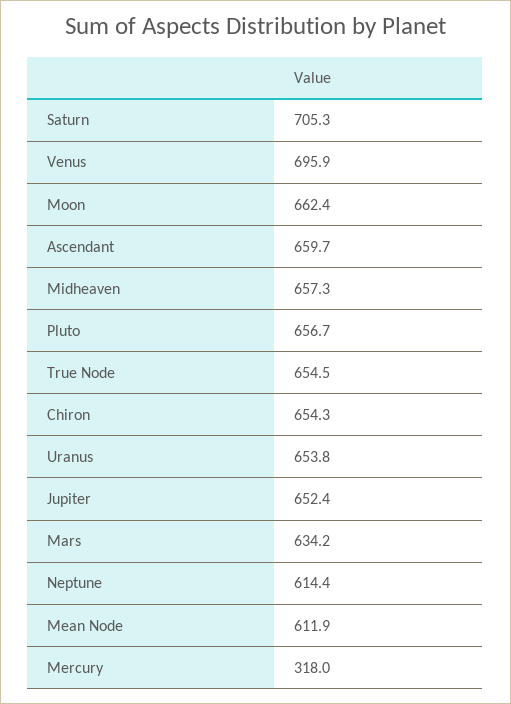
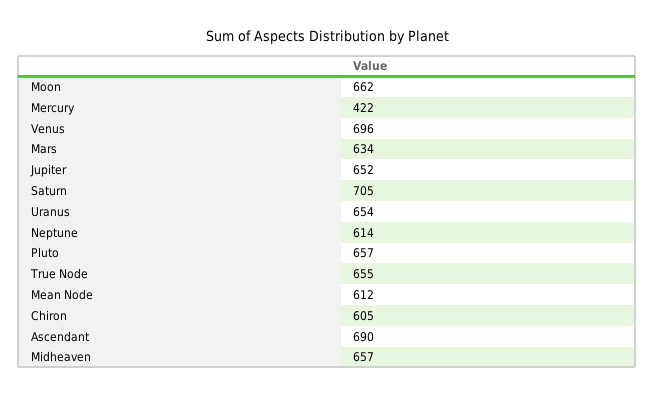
Ascendant: 659.7 -> 690
Chiron: 654.3 -> 605
Mercury: 318 -> 422

